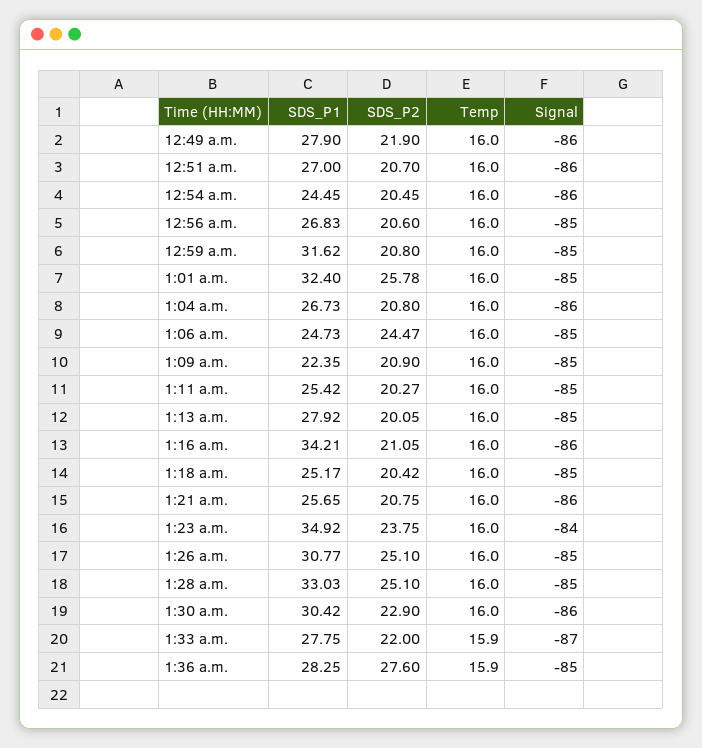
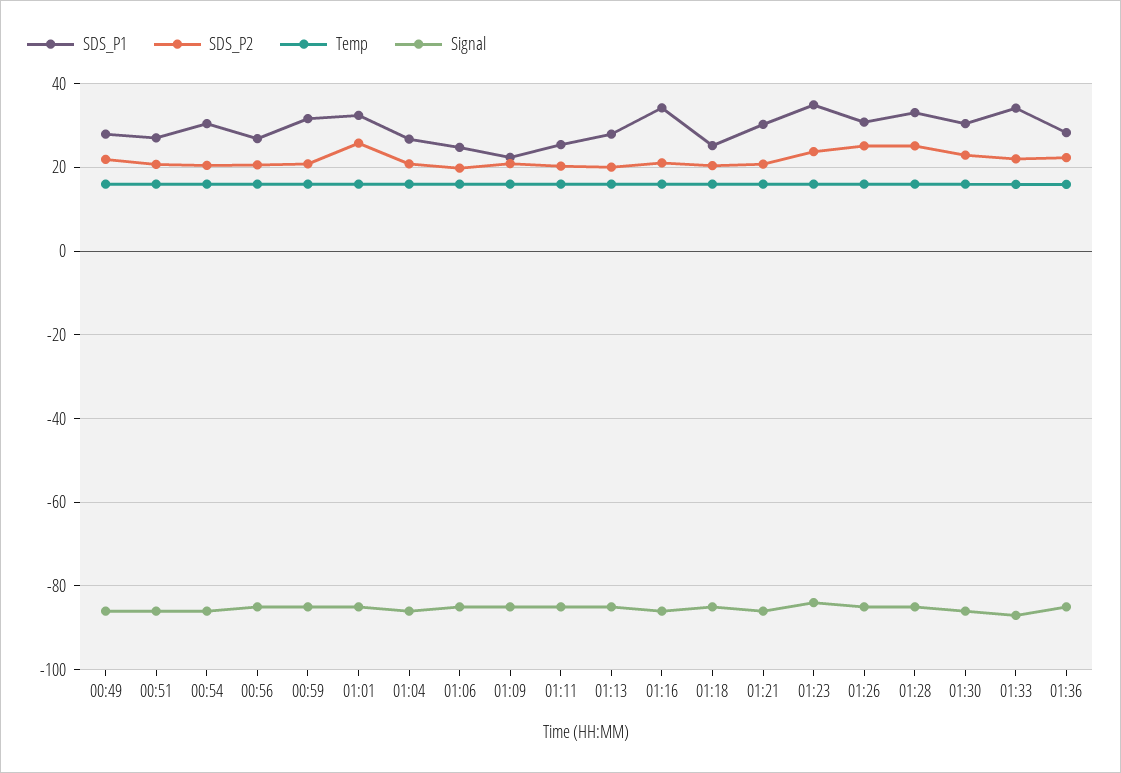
SDS_P1, 12:54 a.m.: 24.45 -> 30
SDS_P2, 1:06 a.m.: 24.47 -> 20
SDS_P1, 1:21 a.m.: 25.65 -> 30
SDS_P1, 1:33 a.m.: 27.75 -> 34
SDS_P2, 1:36 a.m.: 27.6 -> 22

